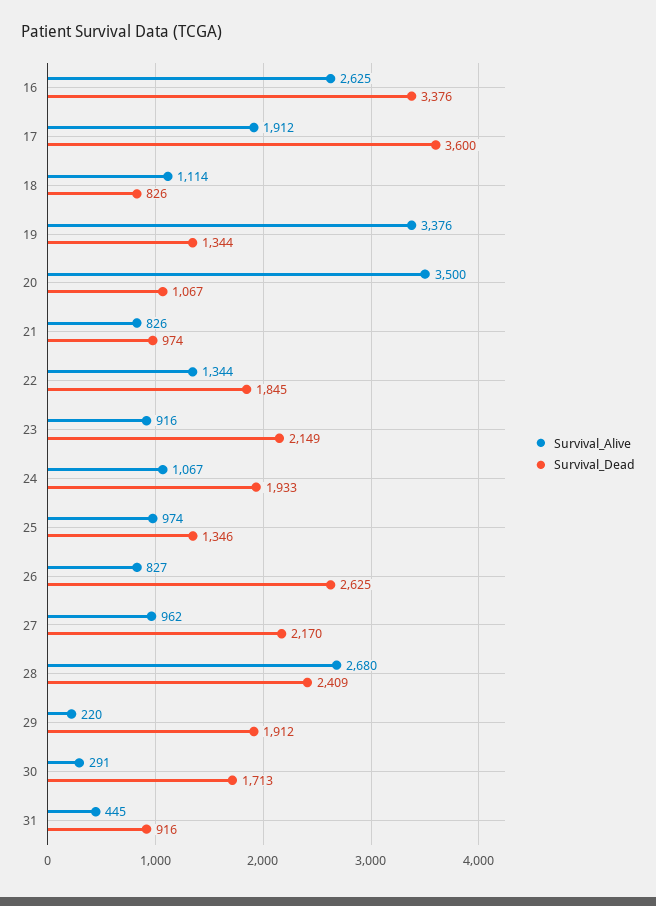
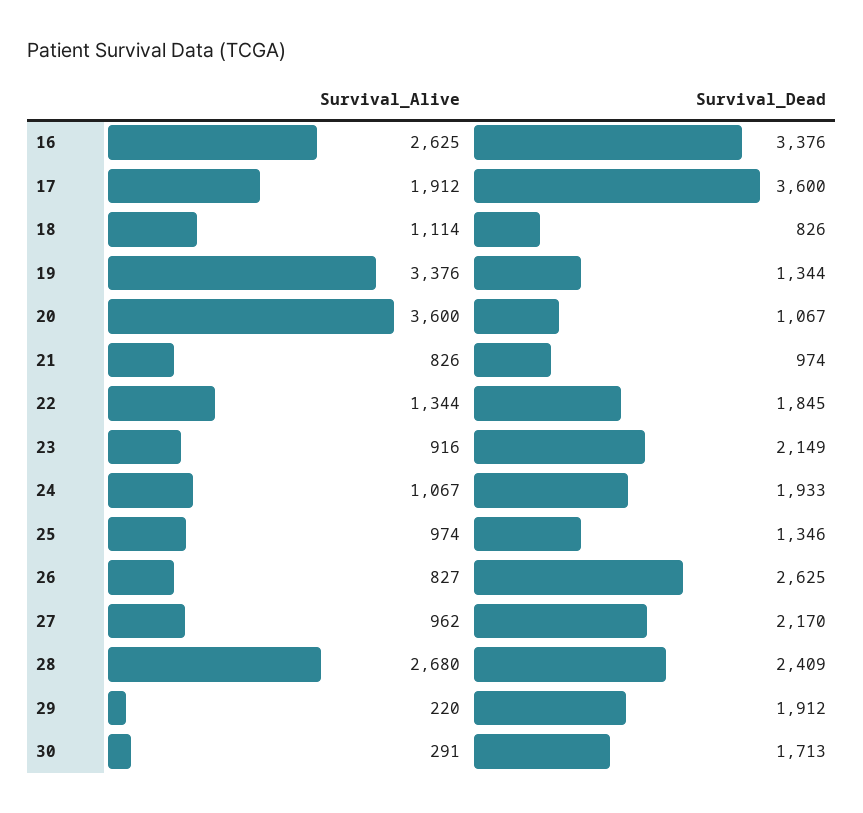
Survival_Alive, 20: 3500 -> 3600
Survival_Alive, 31: 445 -> none
Survival_Dead, 31: 916 -> none

